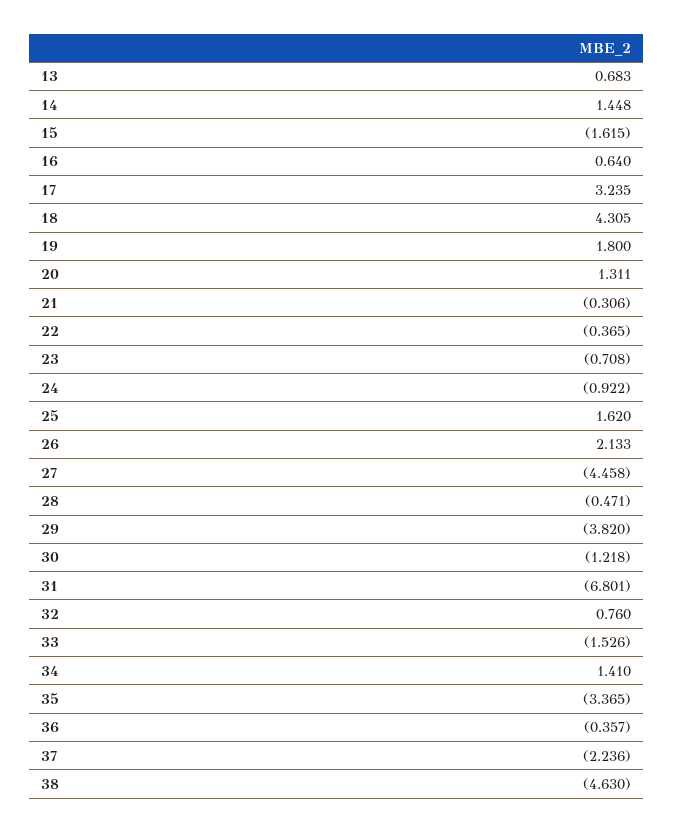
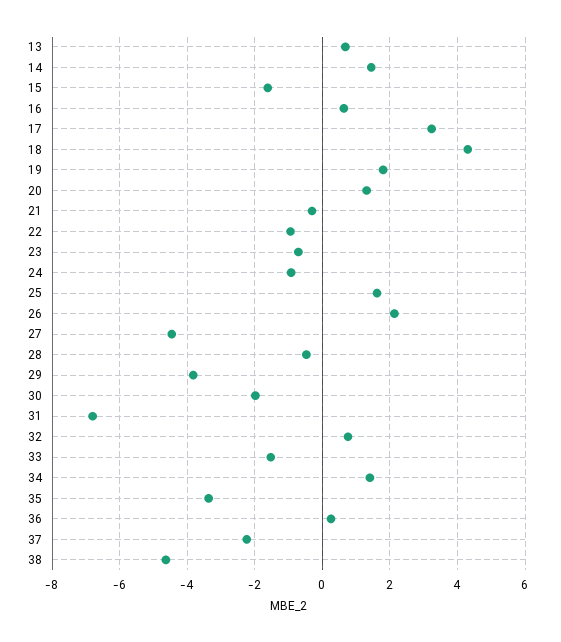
22: -0.365 -> -1
30: -1.218 -> -2
36: -0.357 -> 0.2

